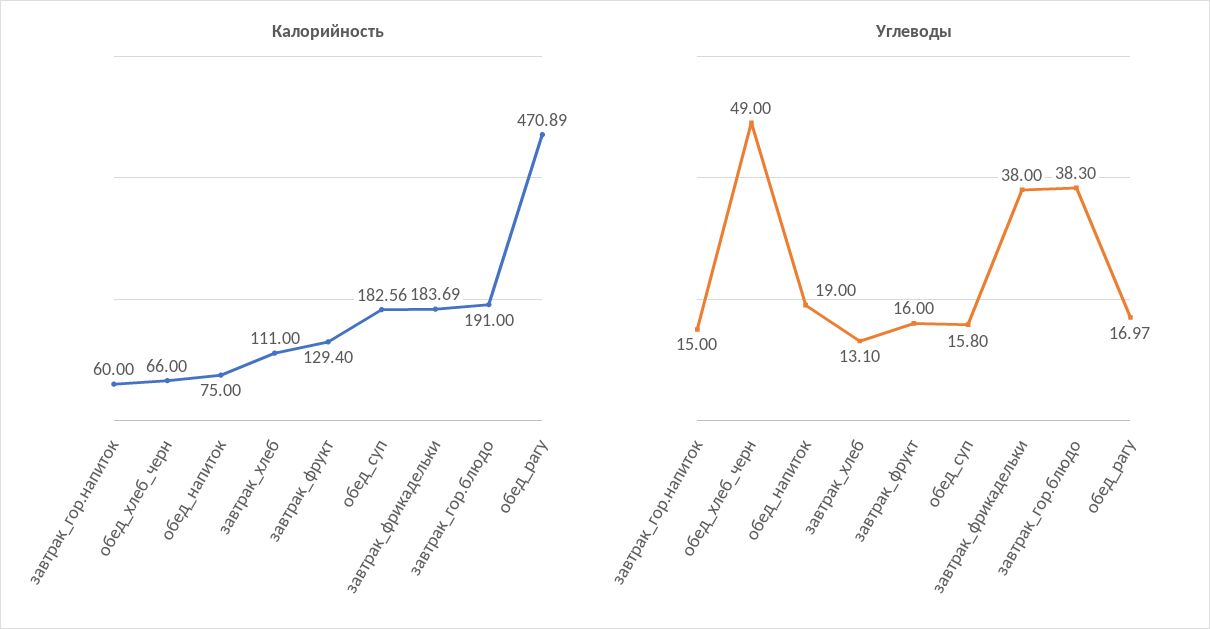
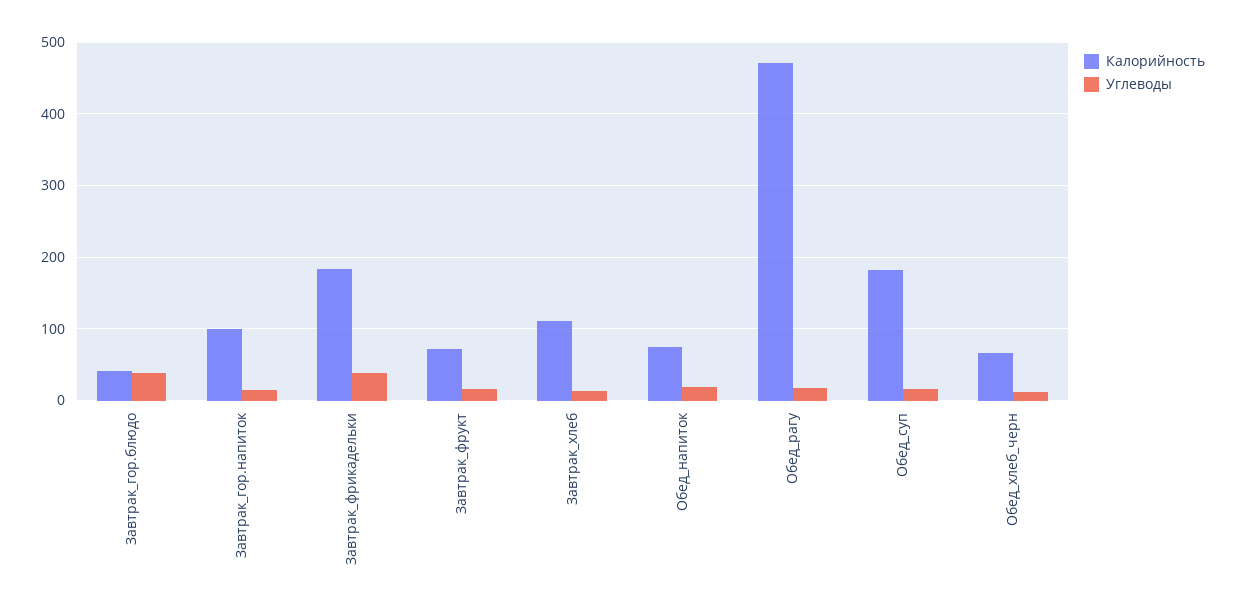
Калорийность, завтрак_гор.напиток: 60 -> 100
Калорийность, завтрак_фрукт: 129.4 -> 70
Калорийность, завтрак_гор.блюдо: 191 -> 40
Углеводы, обед_хлеб_черн: 49 -> 10

